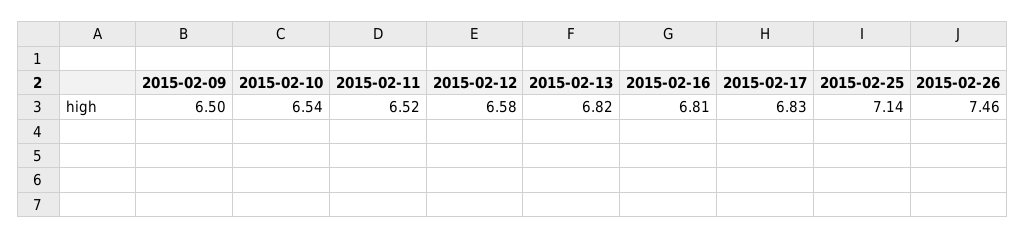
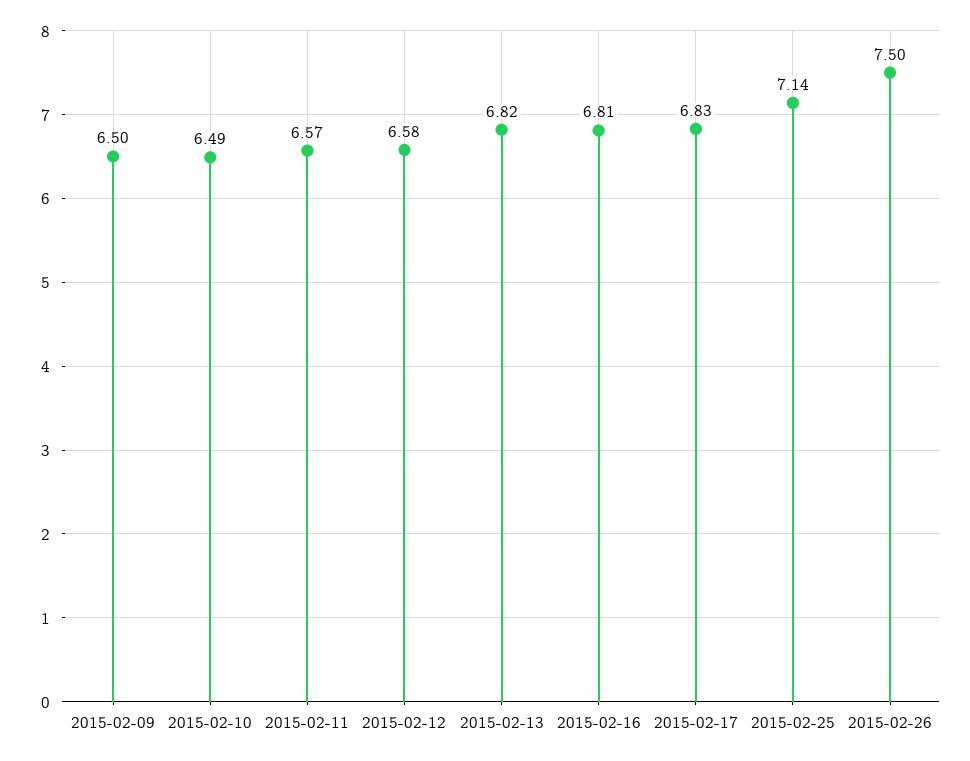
2015-02-10: 6.54 -> 6.49
2015-02-11: 6.52 -> 6.57
2015-02-26: 7.46 -> 7.5

